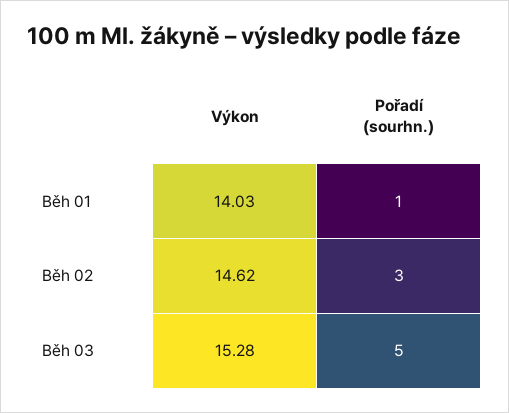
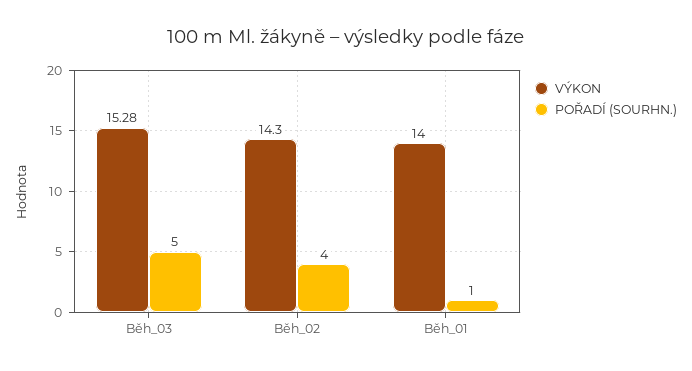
Výkon, Běh 01: 14.03 -> 14
Výkon, Běh 02: 14.62 -> 14.3
Pořadí (sourhn.), Běh 02: 3 -> 4

